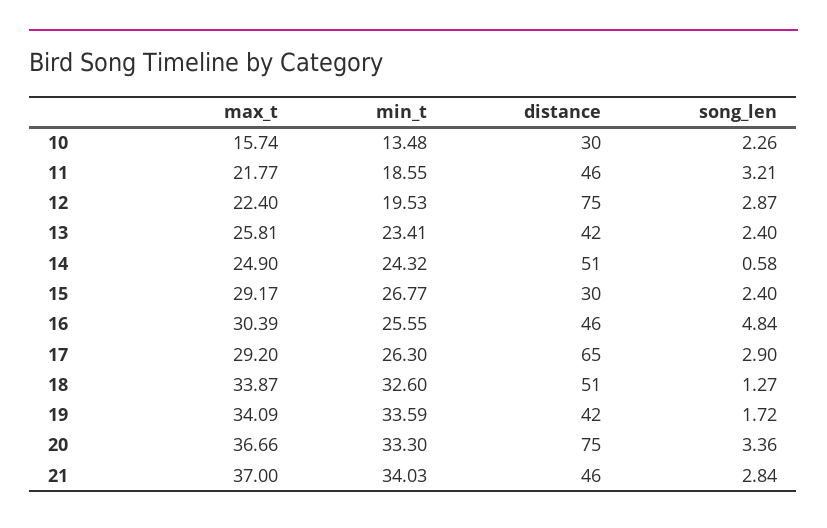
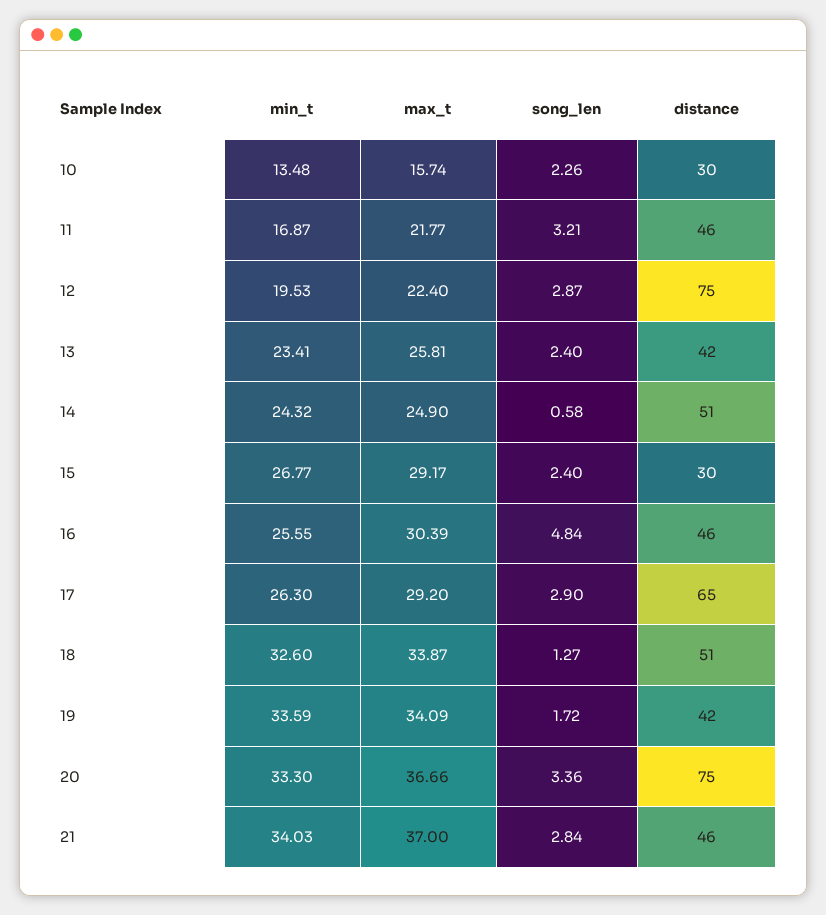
min_t, 11: 18.55 -> 16.87

